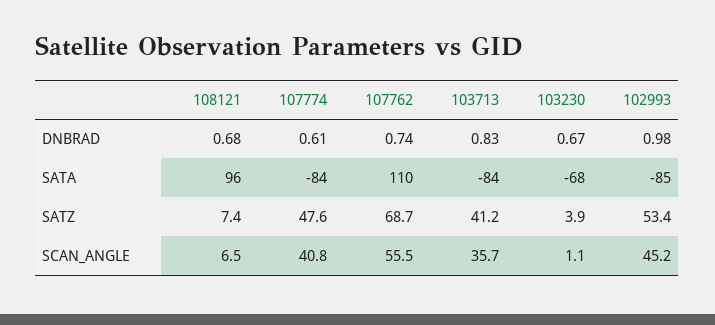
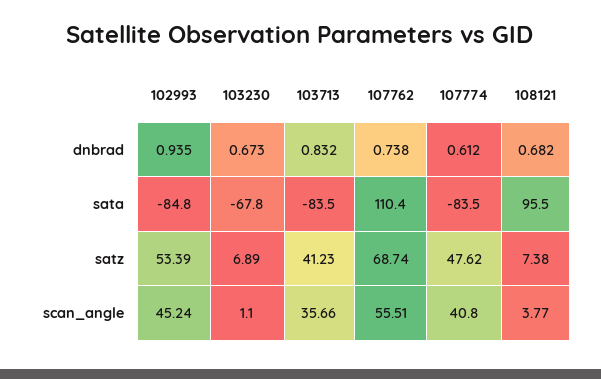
102993, DNBRAD: 0.98 -> 0.935
103230, SATZ: 3.9 -> 6.89
108121, SCAN_ANGLE: 6.5 -> 3.77

